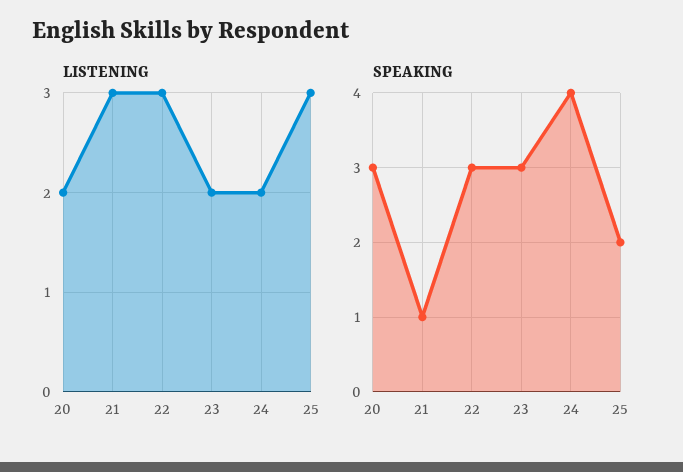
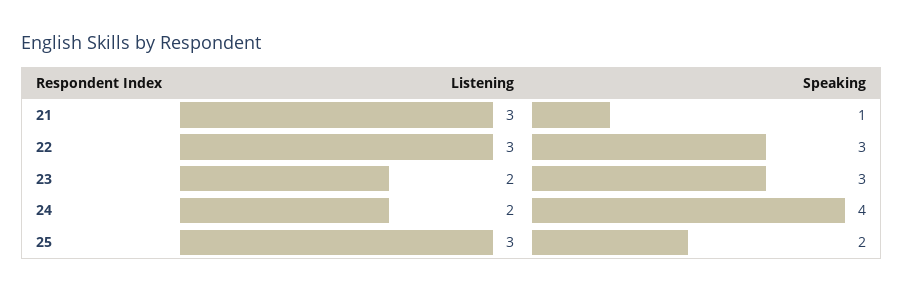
LISTENING, 20: 2 -> none
SPEAKING, 20: 3 -> none

